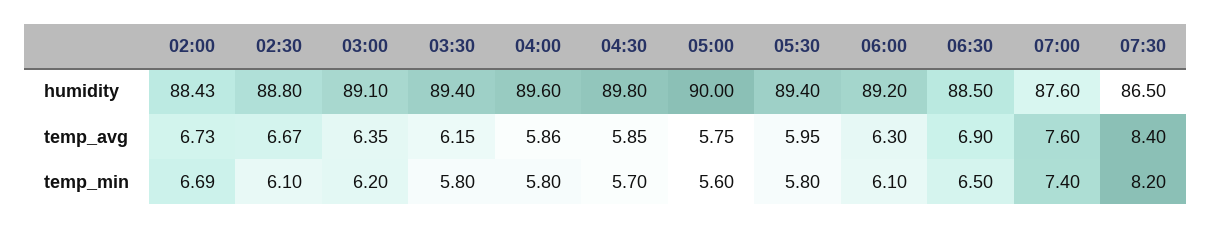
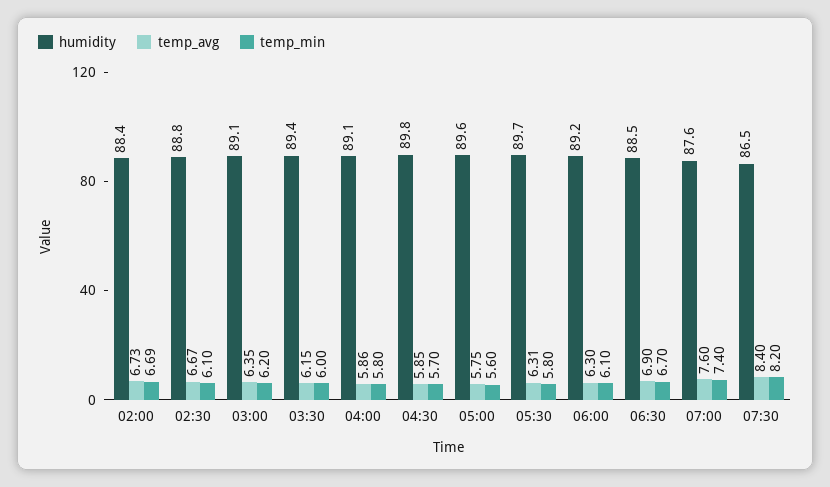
humidity, 04:00: 89.6 -> 89.1
humidity, 05:00: 90 -> 89.6
humidity, 05:30: 89.4 -> 89.7
temp_avg, 05:30: 5.95 -> 6.31
temp_min, 03:30: 5.8 -> 6
temp_min, 06:30: 6.5 -> 6.7

